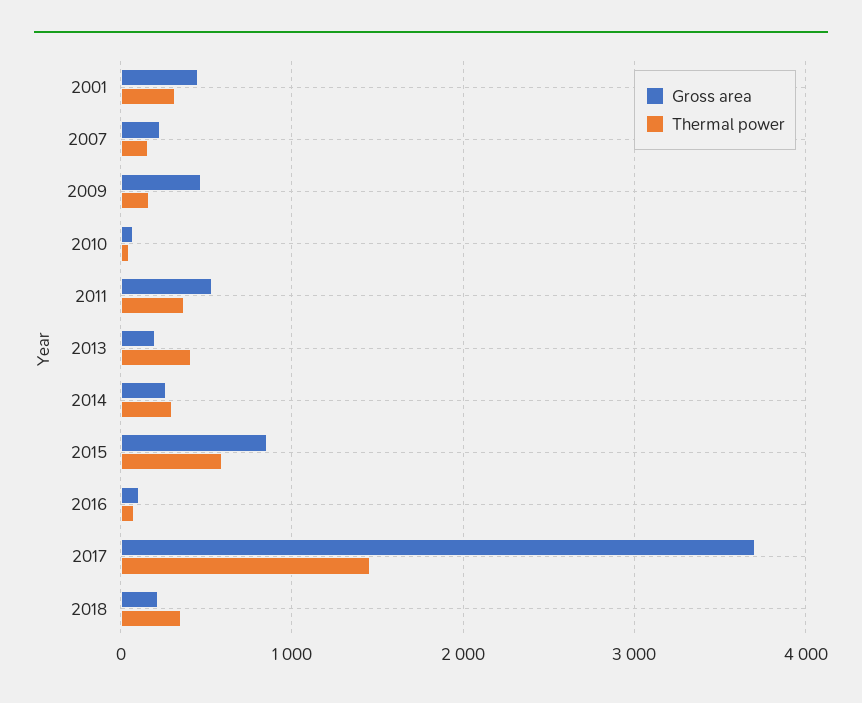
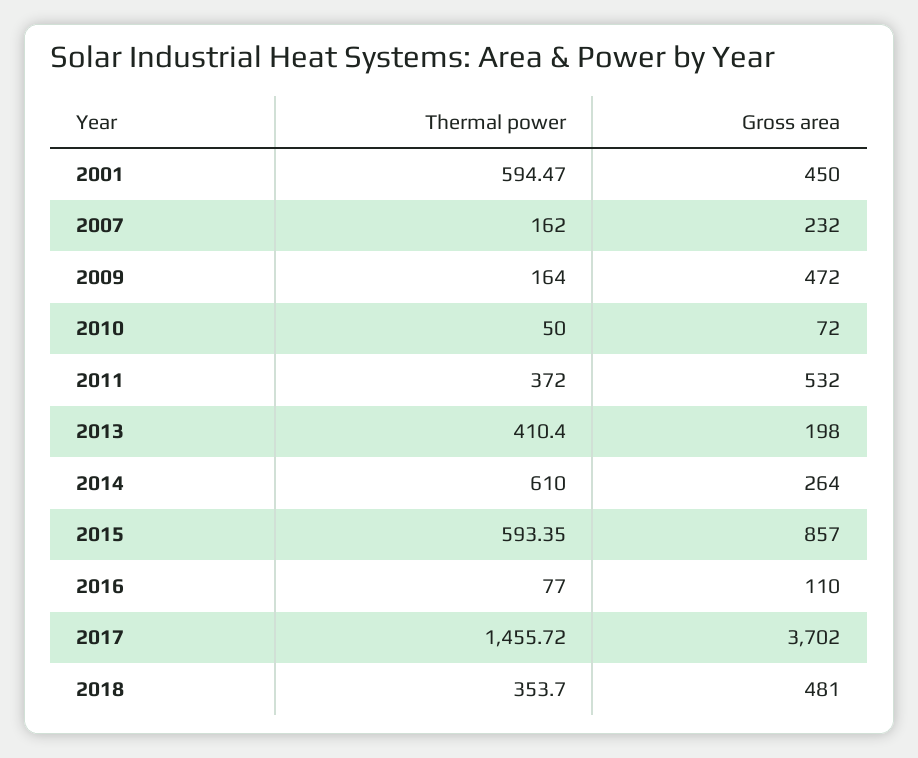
Thermal power, 2001: 300 -> 594.47
Thermal power, 2014: 300 -> 610
Gross area, 2018: 200 -> 481

